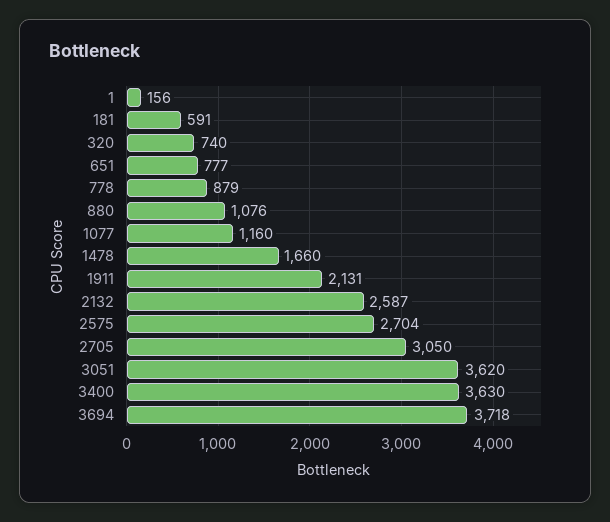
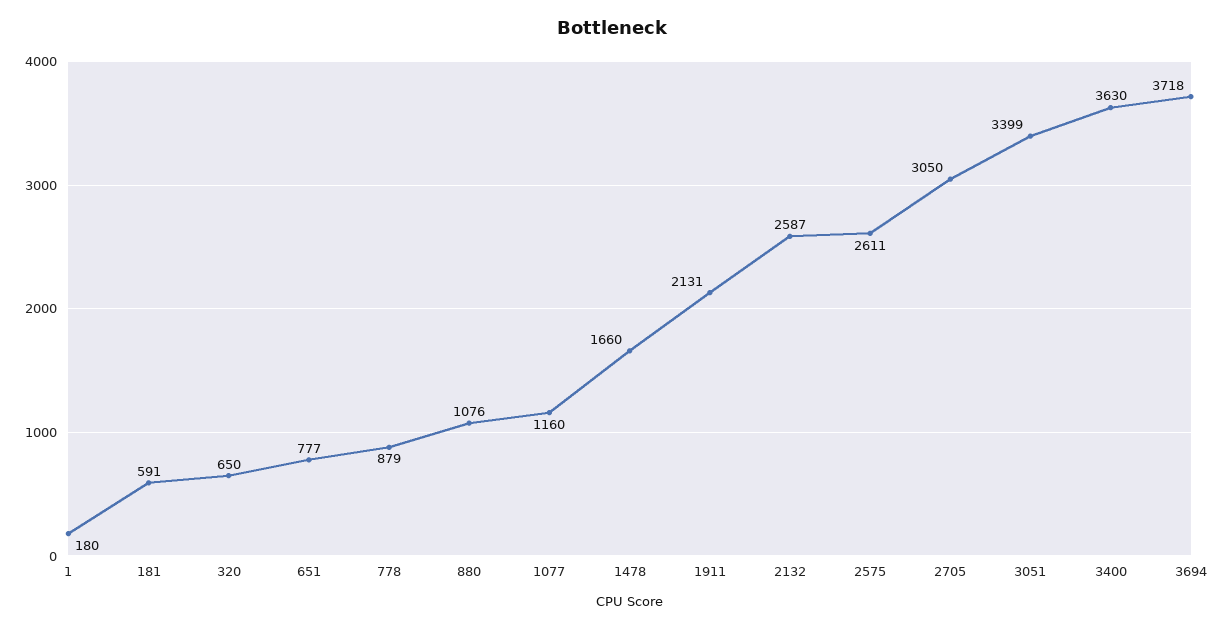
1: 156 -> 180
320: 740 -> 650
2575: 2704 -> 2611
3051: 3620 -> 3399

